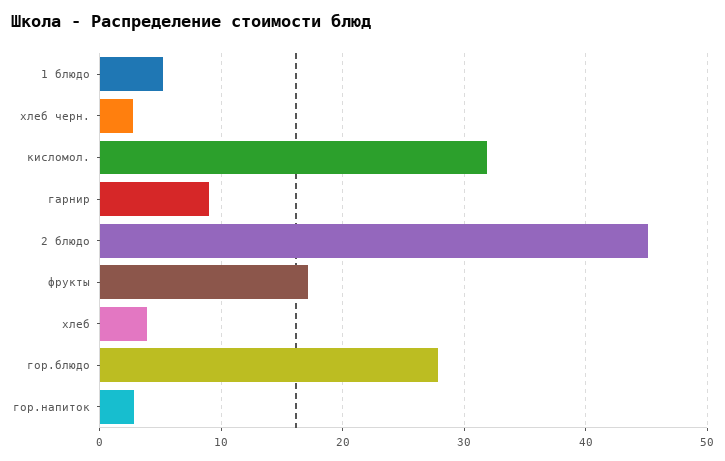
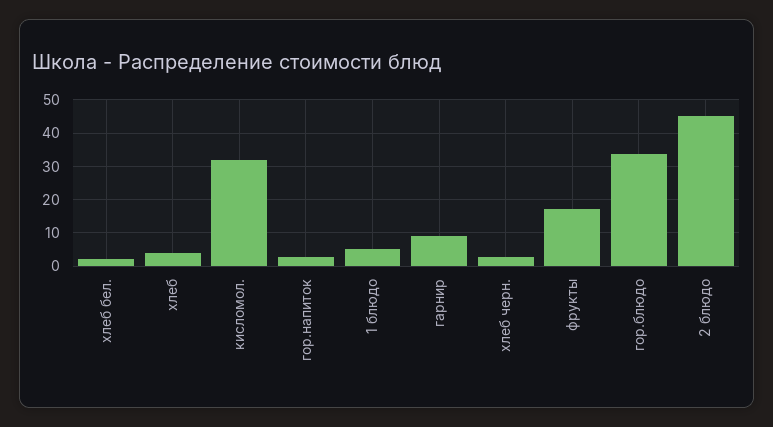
гор.блюдо: 28 -> 34
хлеб бел.: none -> 2

